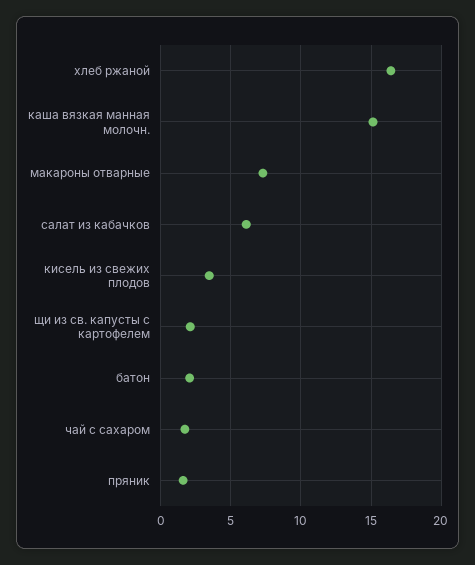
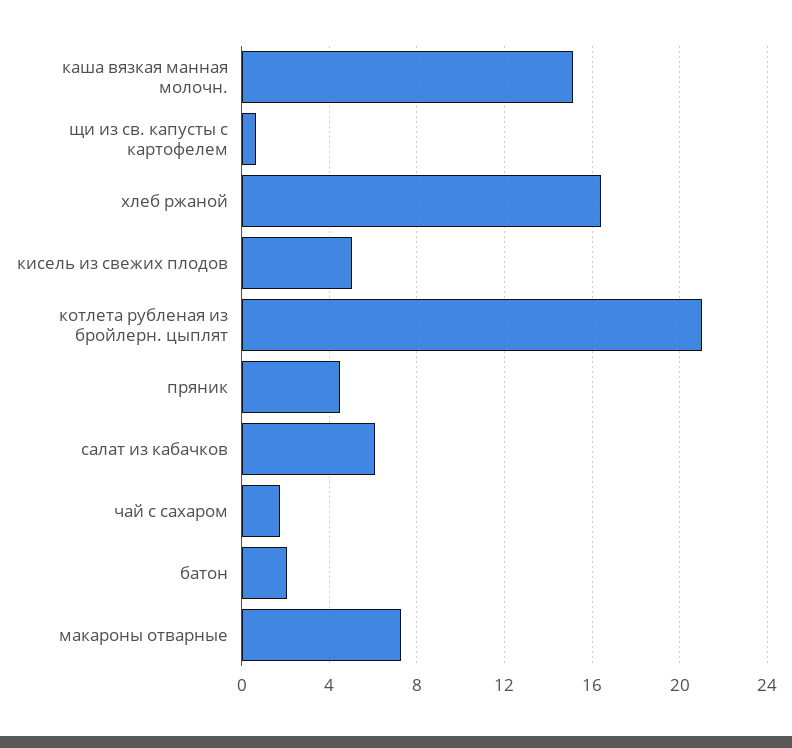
кисель из свежих плодов: 3.5 -> 5
щи из св. капусты с картофелем: 2 -> 0.5
пряник: 1.5 -> 4.5
котлета рубленая из бройлерн. цыплят: none -> 21

